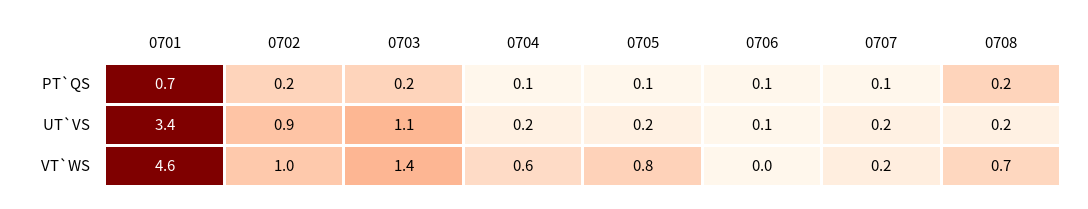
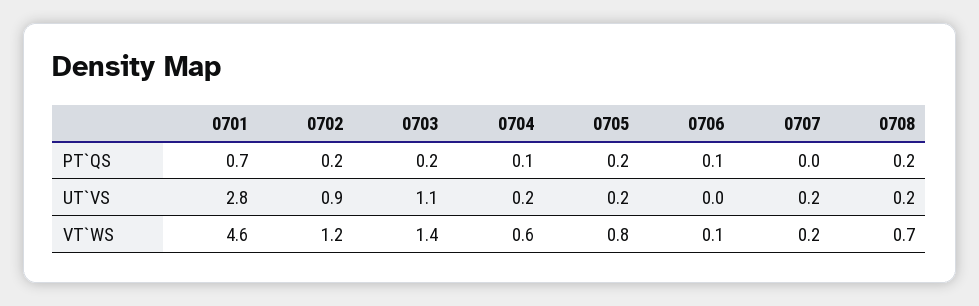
0705, PT`QS: 0.1 -> 0.2
0707, PT`QS: 0.1 -> 0
0701, UT`VS: 3.4 -> 2.8
0706, UT`VS: 0.1 -> 0
0702, VT`WS: 1 -> 1.2
0706, VT`WS: 0 -> 0.1

